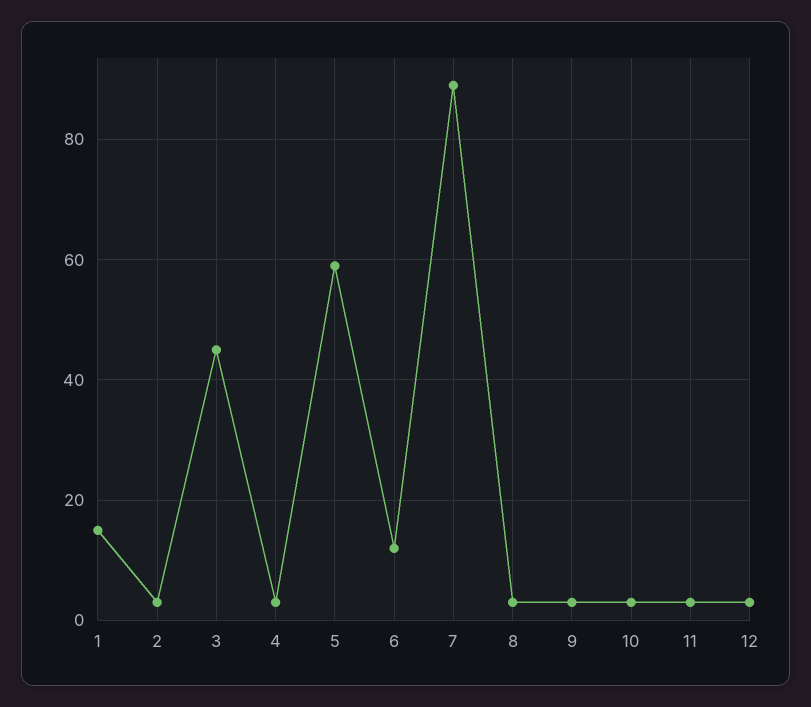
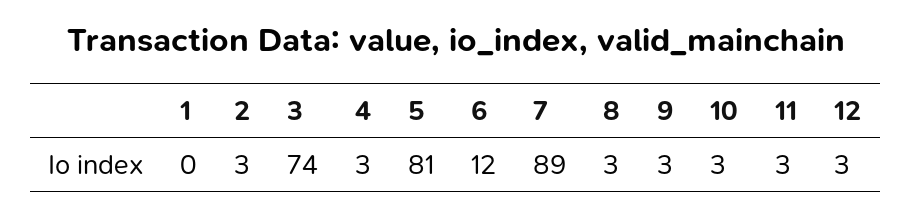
1: 15 -> 0
3: 45 -> 74
5: 60 -> 81

